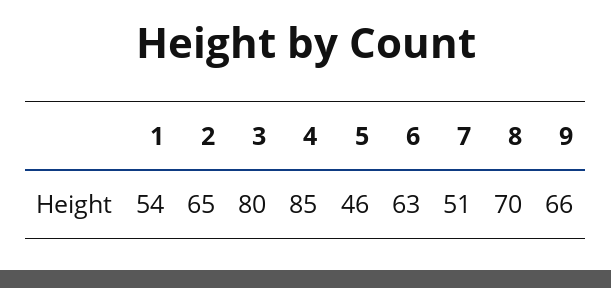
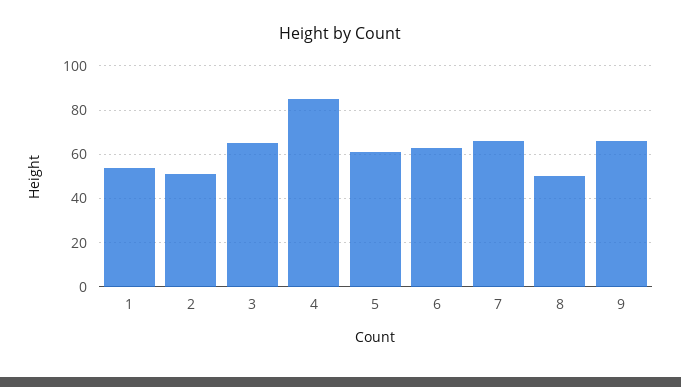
2: 65 -> 50
3: 80 -> 65
5: 46 -> 60
7: 51 -> 65
8: 70 -> 50

